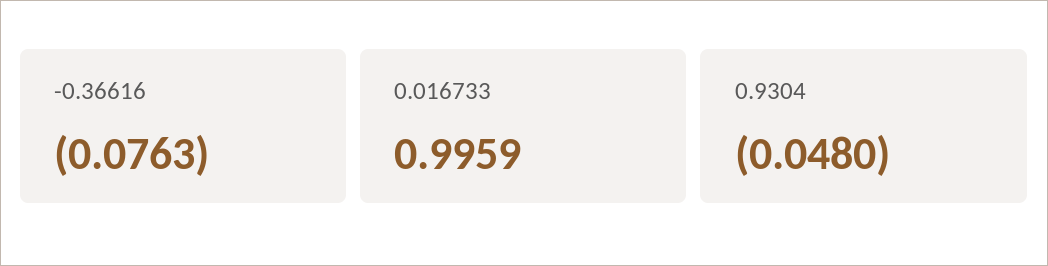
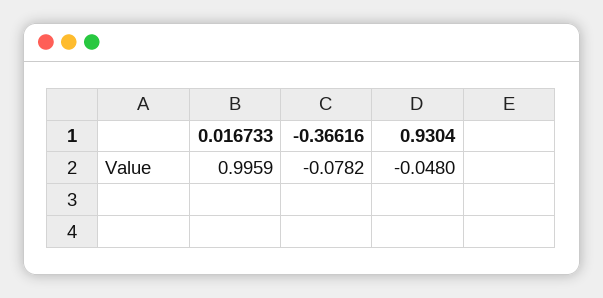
-0.36616: -0.0763 -> -0.0782

